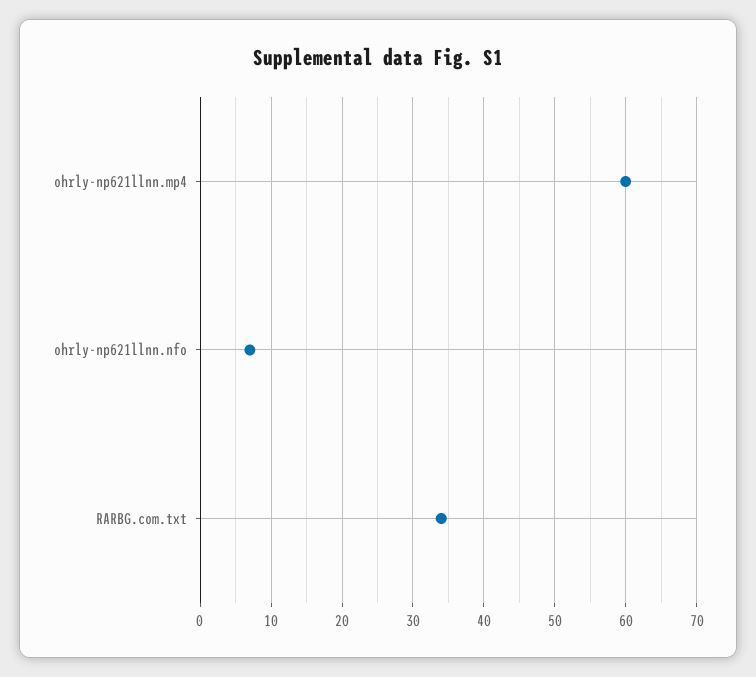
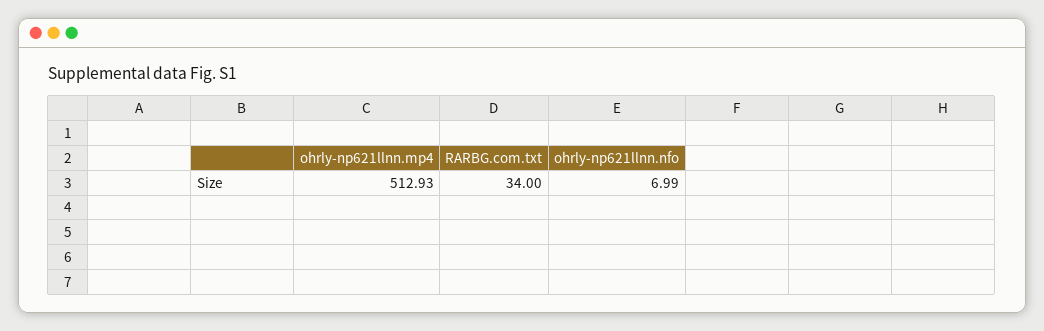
ohrly-np621llnn.mp4: 60 -> 512.93

